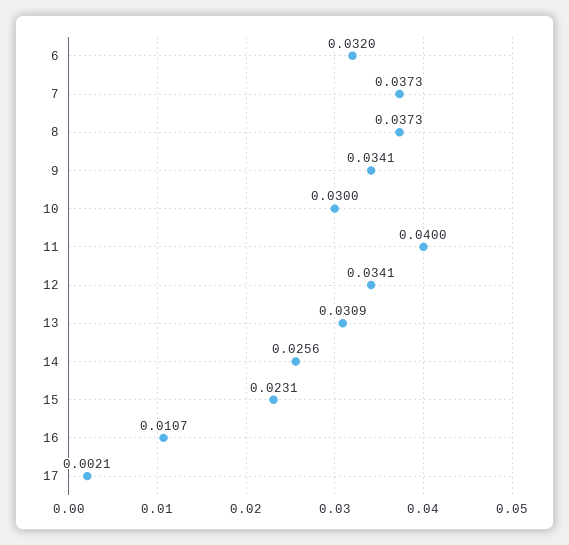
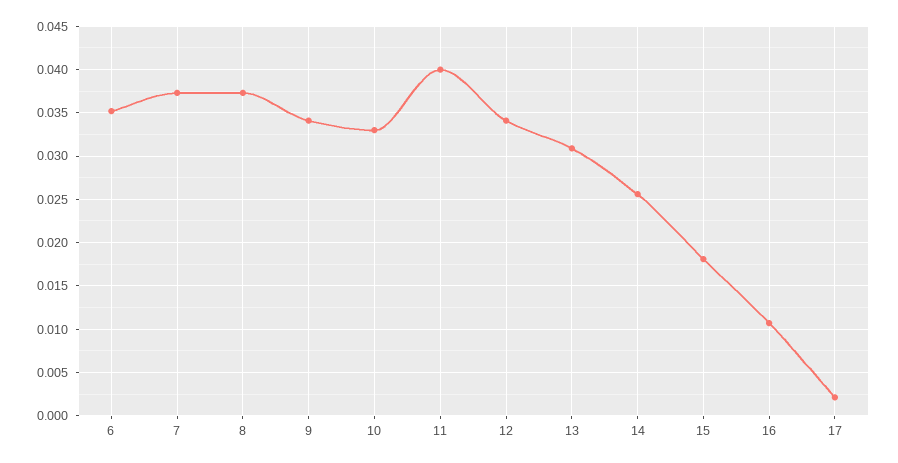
6: 0.032 -> 0.035
10: 0.03 -> 0.033
15: 0.0231 -> 0.018

